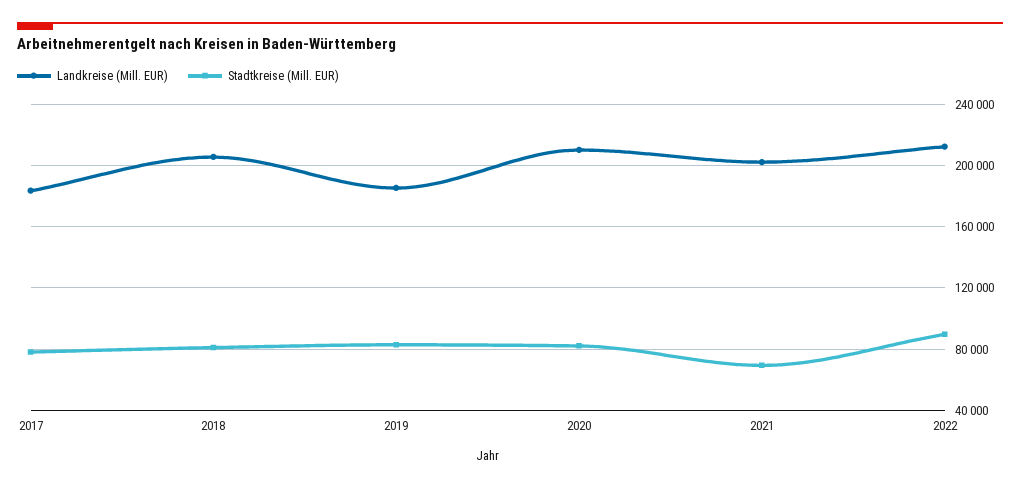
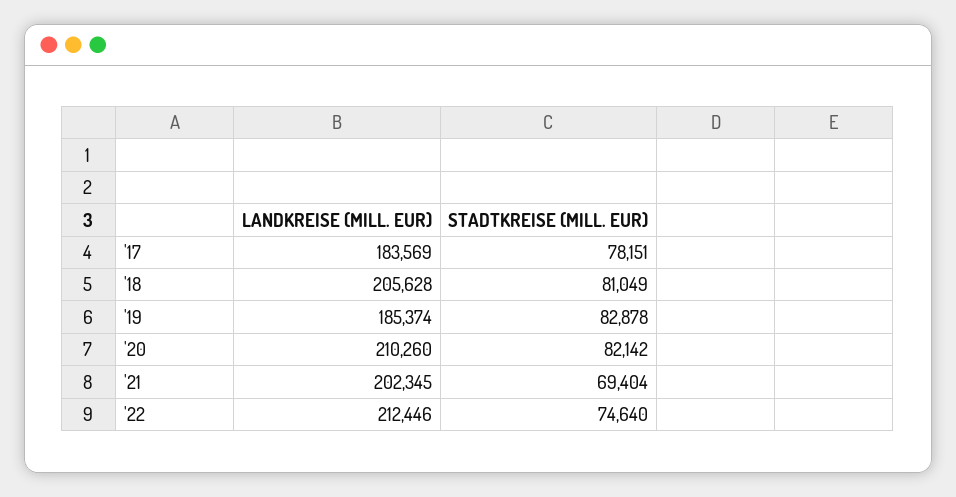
Stadtkreise (Mill. EUR), 2022: 90000 -> 74640

